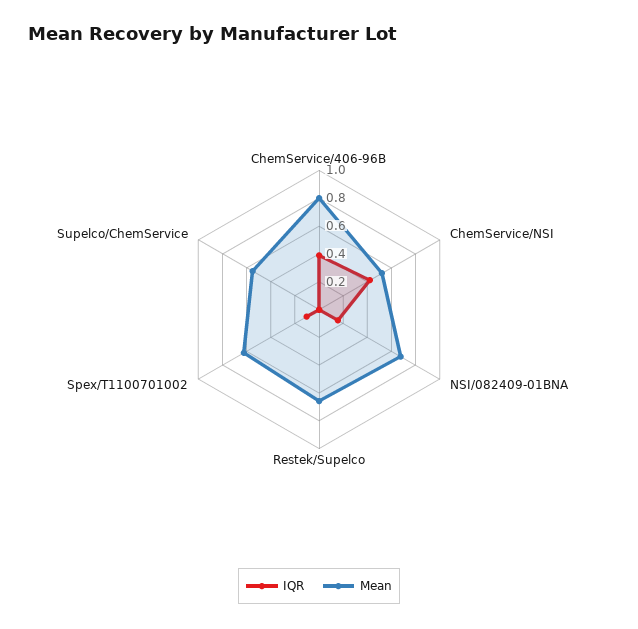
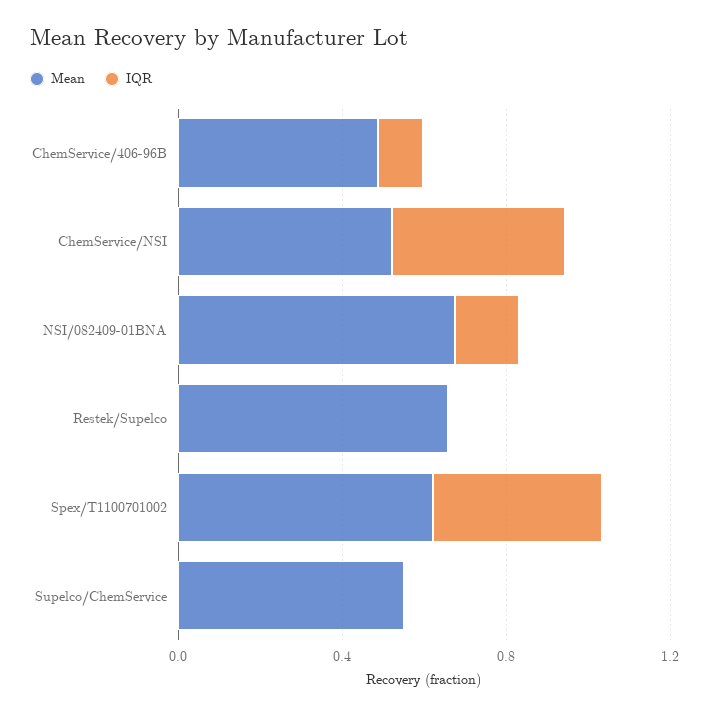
IQR, ChemService/406-96B: 0.4 -> 0.1
Mean, ChemService/406-96B: 0.8 -> 0.5
IQR, Spex/T1100701002: 0.1 -> 0.4

